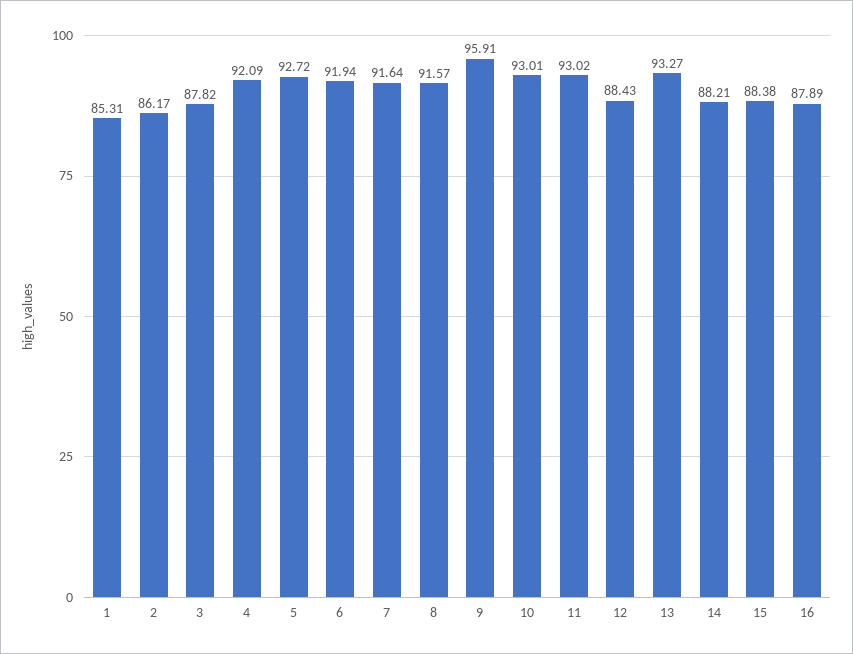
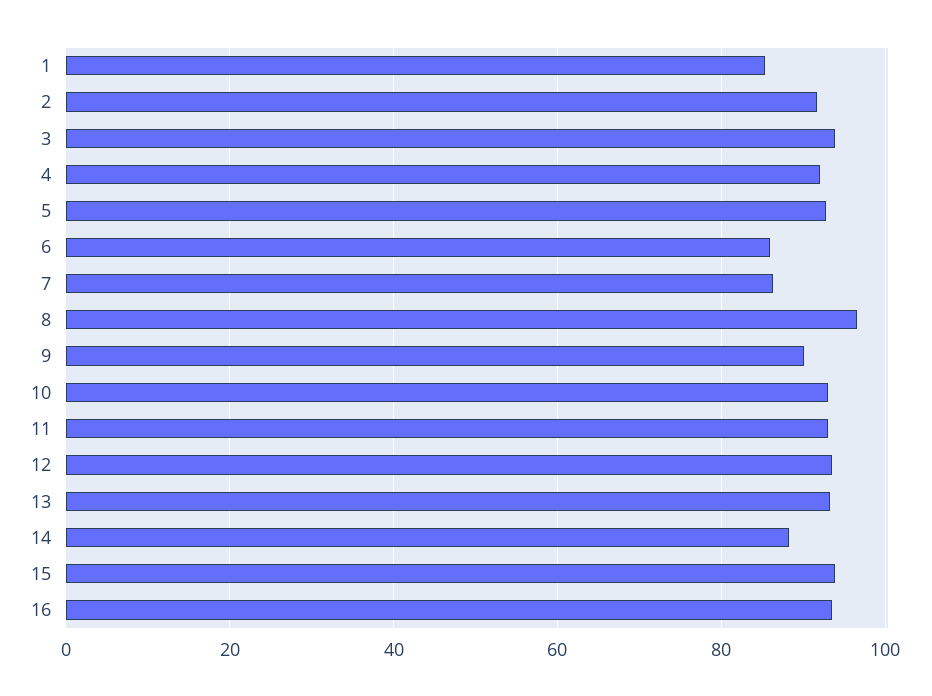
2: 86.17 -> 92
3: 87.82 -> 94
6: 91.94 -> 86
7: 91.64 -> 86
8: 91.57 -> 96
9: 95.91 -> 90
12: 88.43 -> 94
15: 88.38 -> 94
16: 87.89 -> 94

